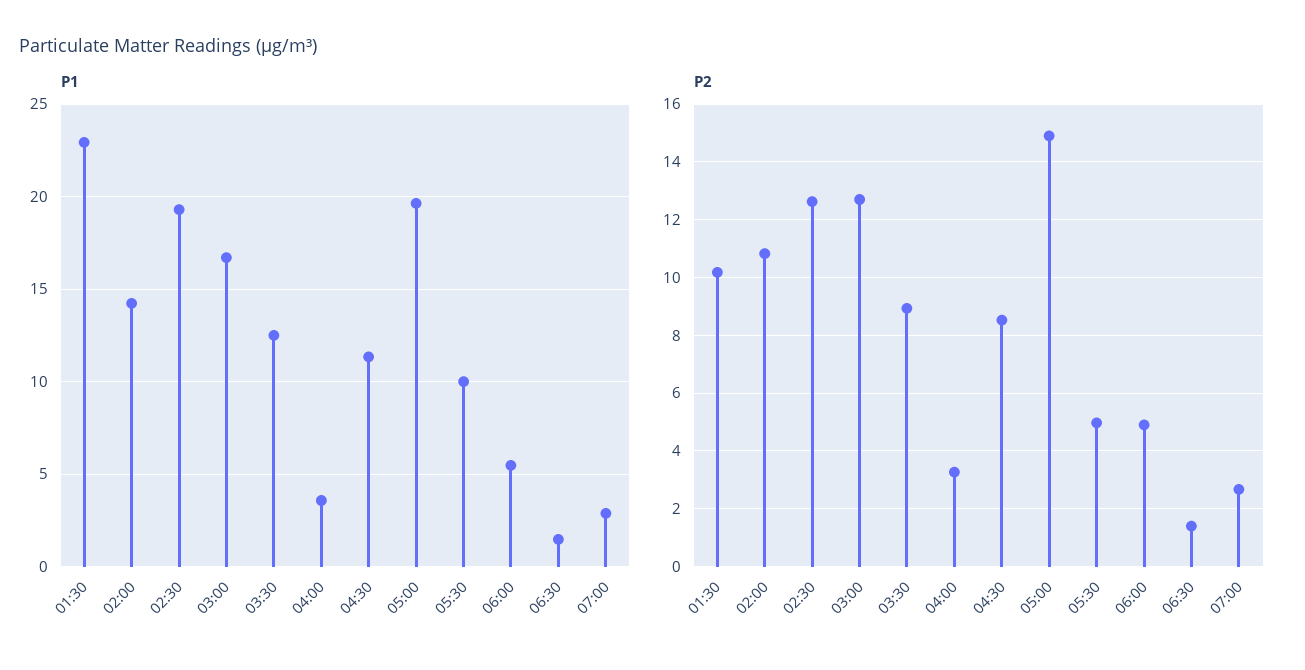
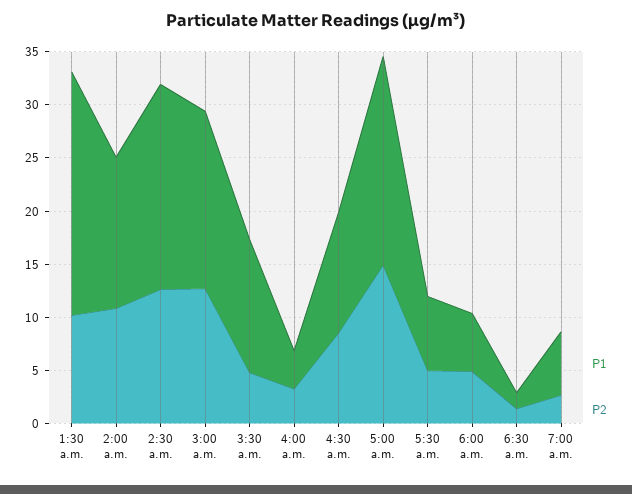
P1, 05:30: 10 -> 7
P1, 07:00: 3 -> 6
P2, 03:30: 9 -> 5

